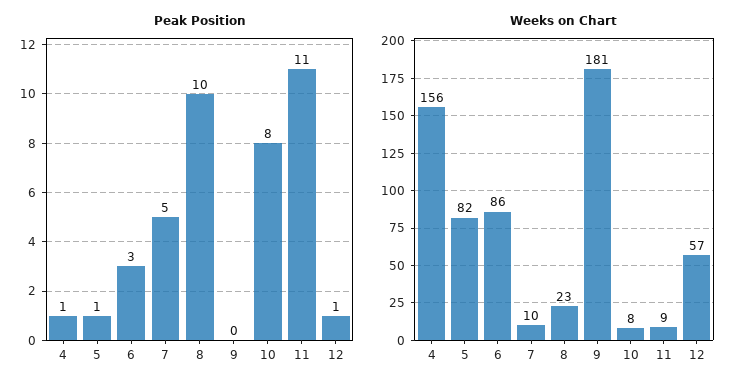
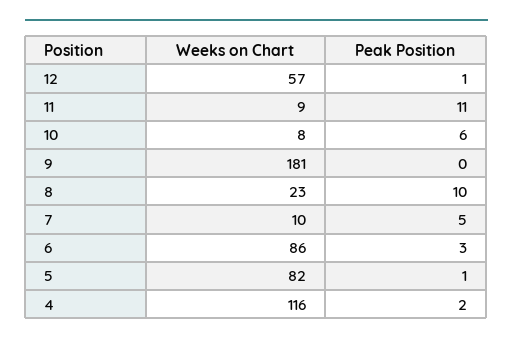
Peak Position, 4: 1 -> 2
Peak Position, 10: 8 -> 6
Weeks on Chart, 4: 156 -> 116

